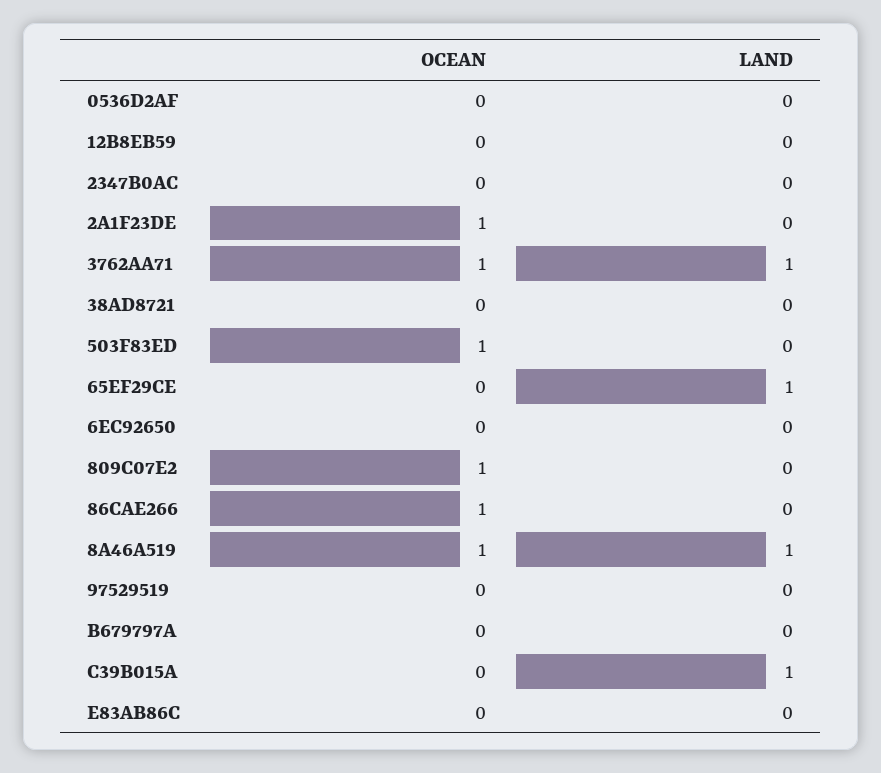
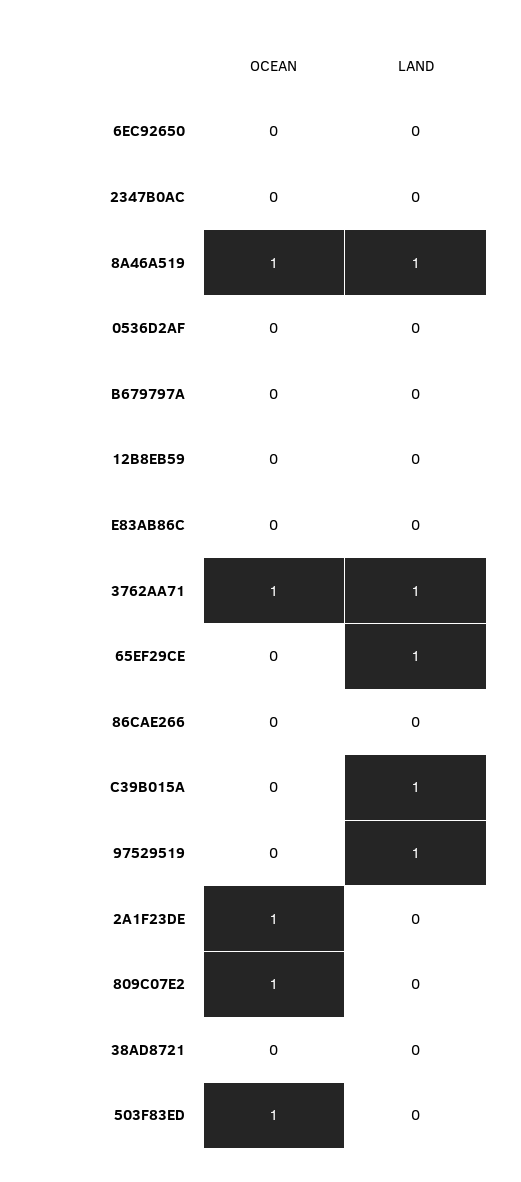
OCEAN, 86CAE266: 1 -> 0
LAND, 97529519: 0 -> 1

